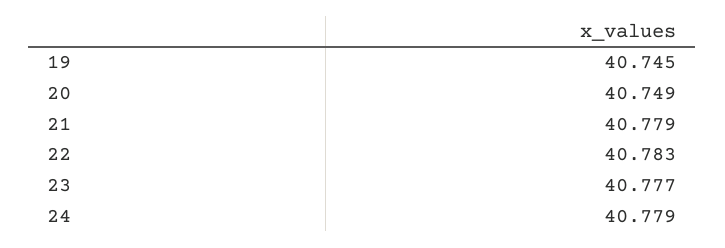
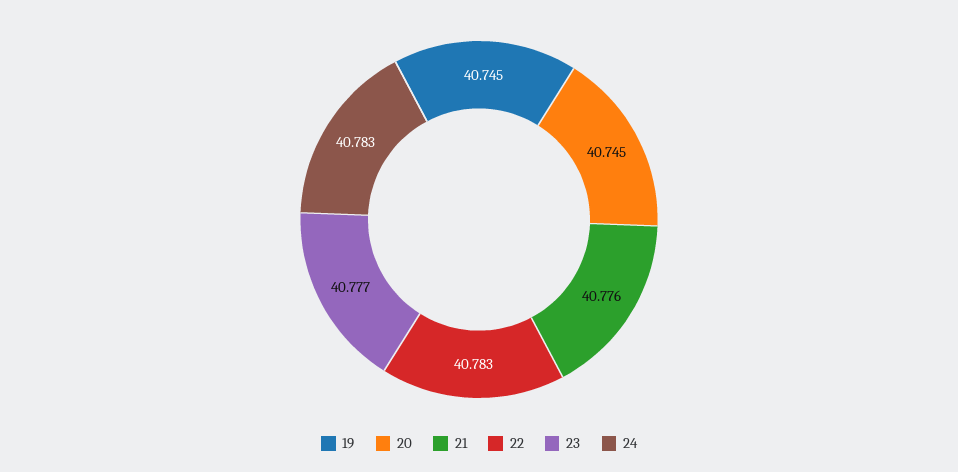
20: 40.749 -> 40.745
21: 40.779 -> 40.776
24: 40.779 -> 40.783

